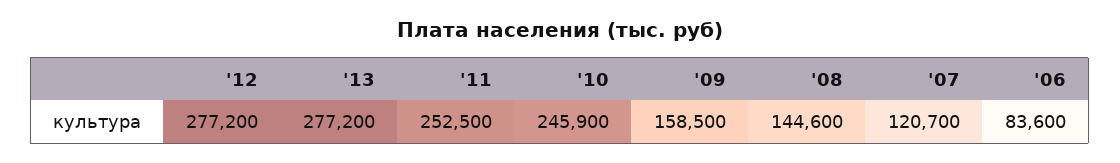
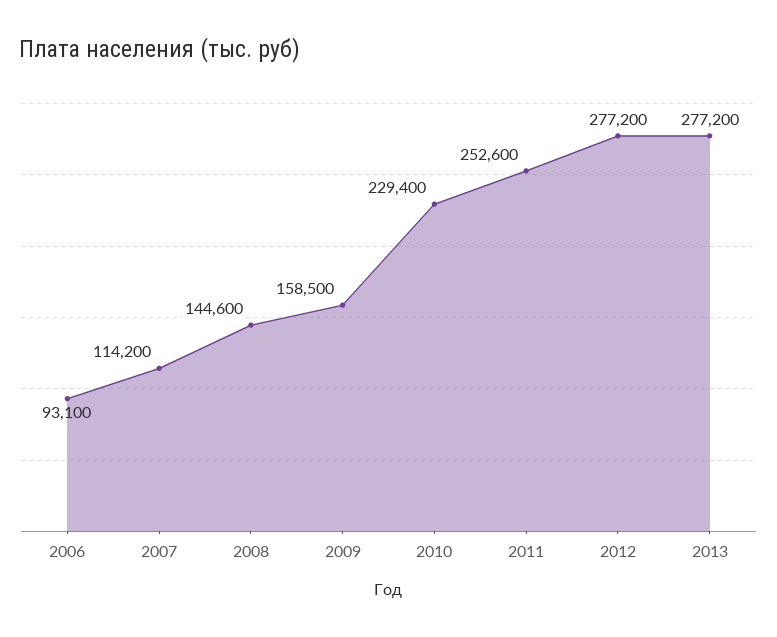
'11: 252500 -> 252600
'10: 245900 -> 229400
'07: 120700 -> 114200
'06: 83600 -> 93100

